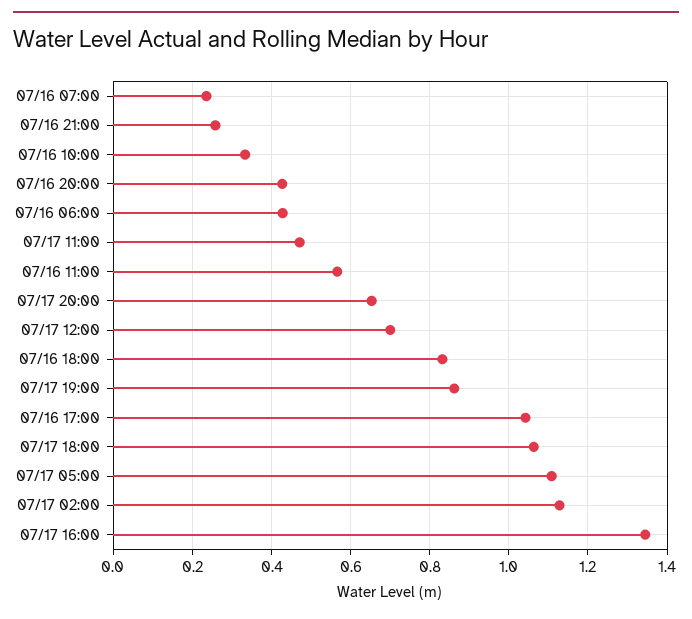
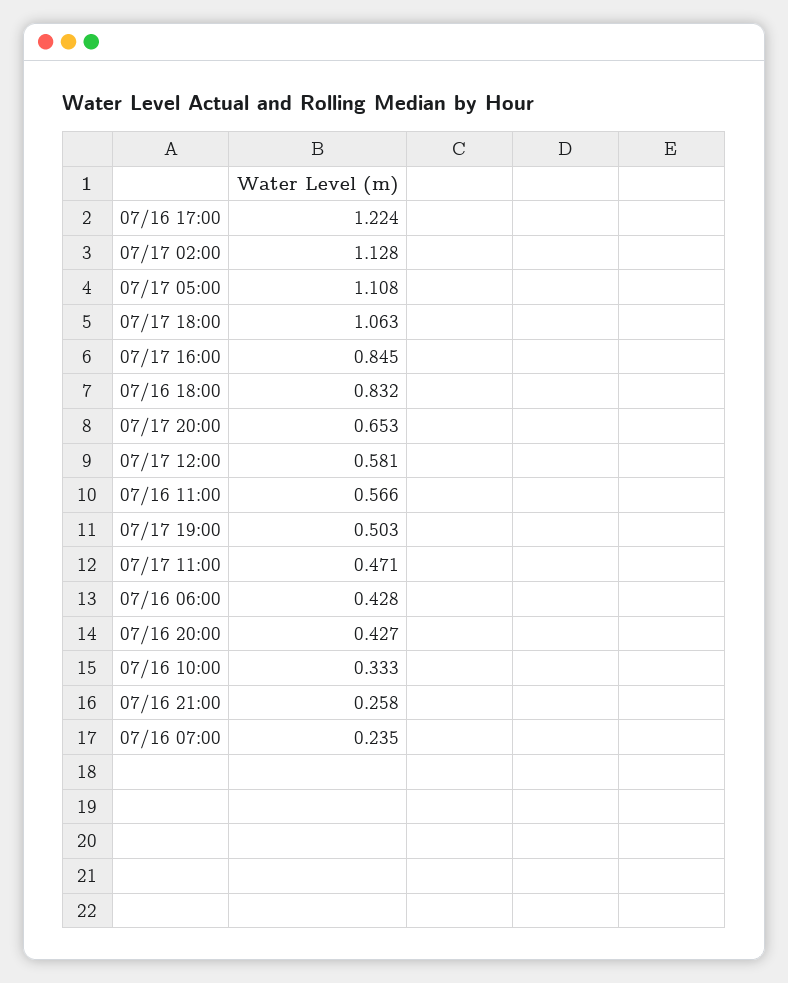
07/17 12:00: 0.7 -> 0.581
07/17 19:00: 0.86 -> 0.503
07/16 17:00: 1.04 -> 1.224
07/17 16:00: 1.34 -> 0.845

